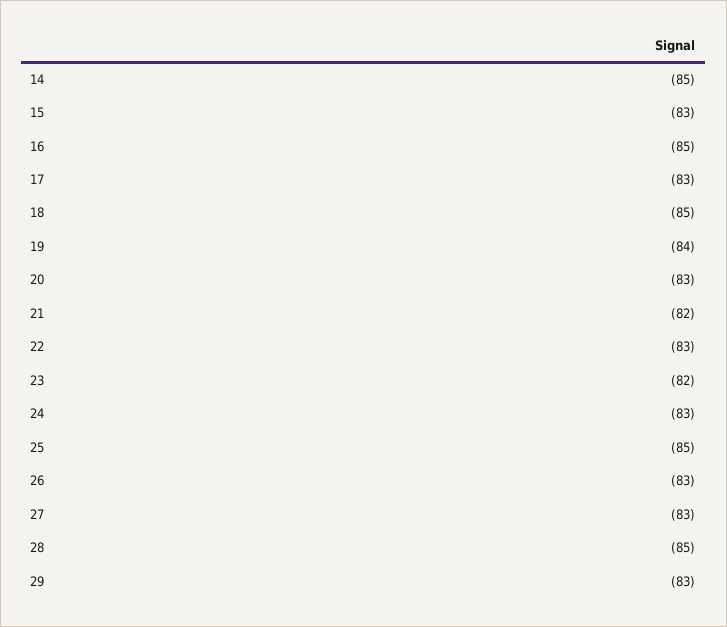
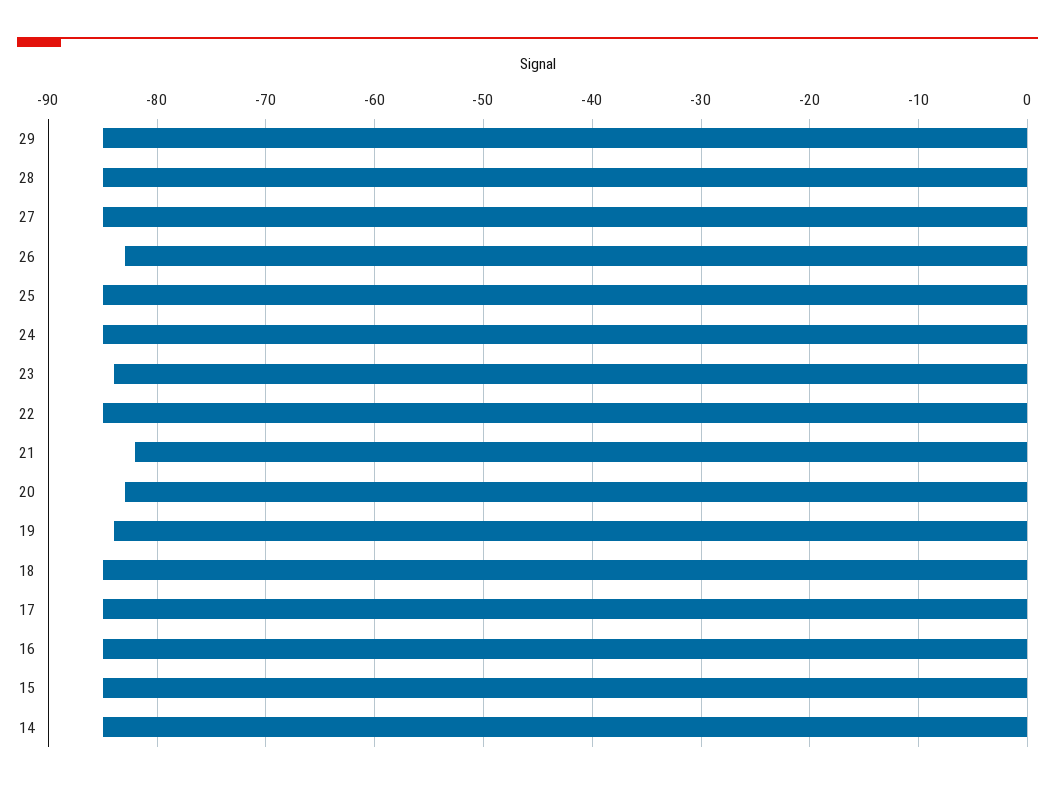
15: -83 -> -85
17: -83 -> -85
22: -83 -> -85
23: -82 -> -84
24: -83 -> -85
27: -83 -> -85
29: -83 -> -85

